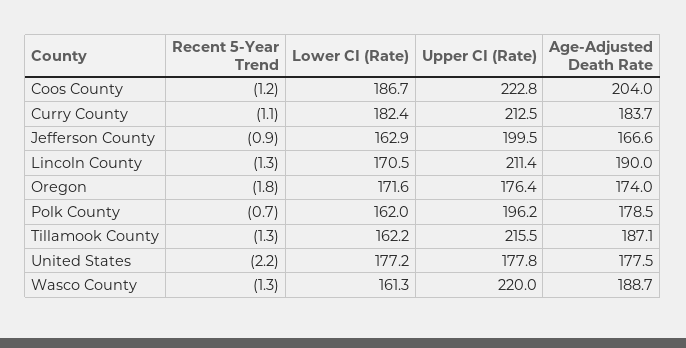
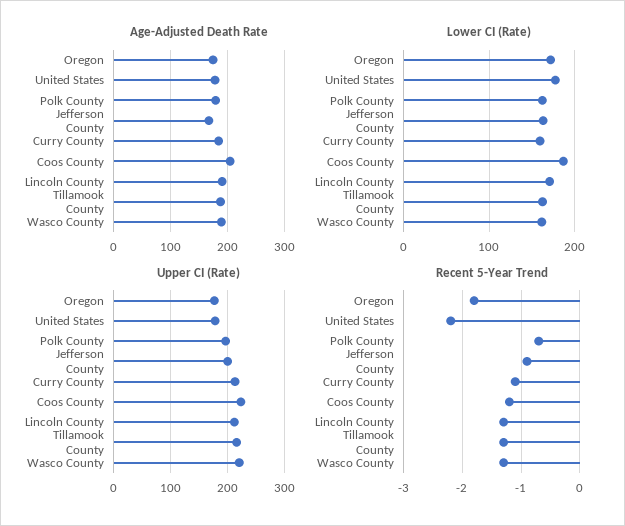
Lower CI (Rate), Curry County: 182.4 -> 160

